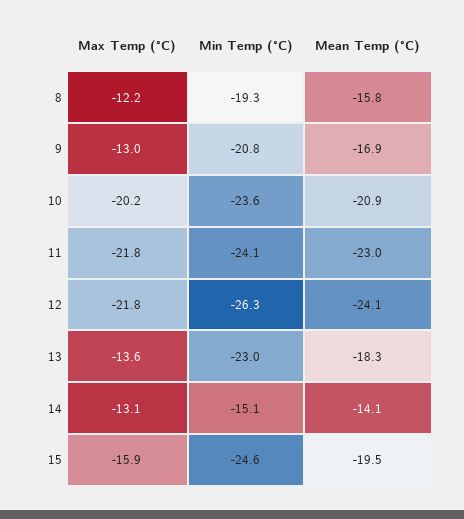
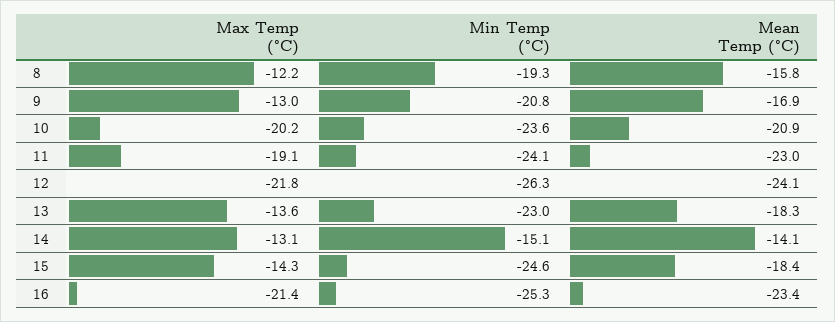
Max Temp (°C), 11: -21.8 -> -19.1
Max Temp (°C), 15: -15.9 -> -14.3
Mean Temp (°C), 15: -19.5 -> -18.4
Max Temp (°C), 16: none -> -21.4
Min Temp (°C), 16: none -> -25.3
Mean Temp (°C), 16: none -> -23.4

